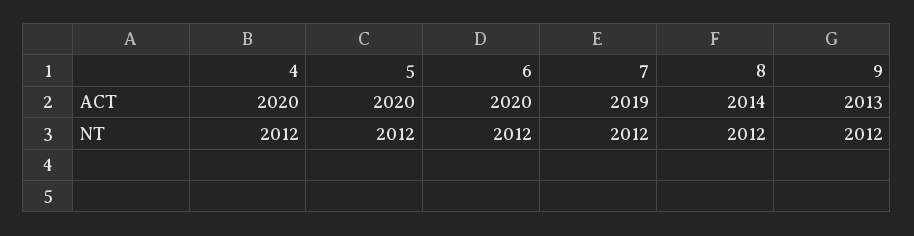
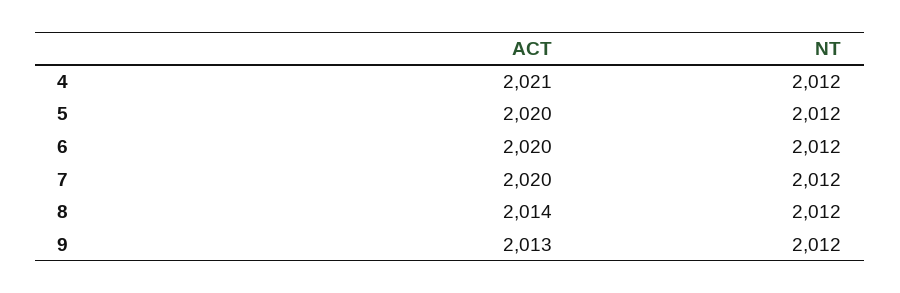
4, ACT: 2020 -> 2021
7, ACT: 2019 -> 2020

